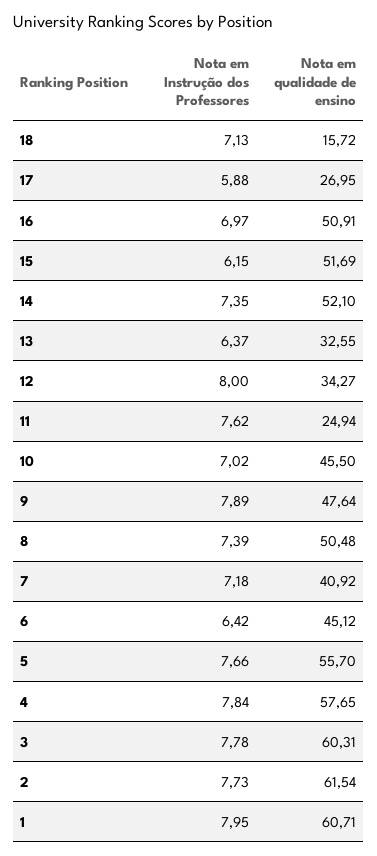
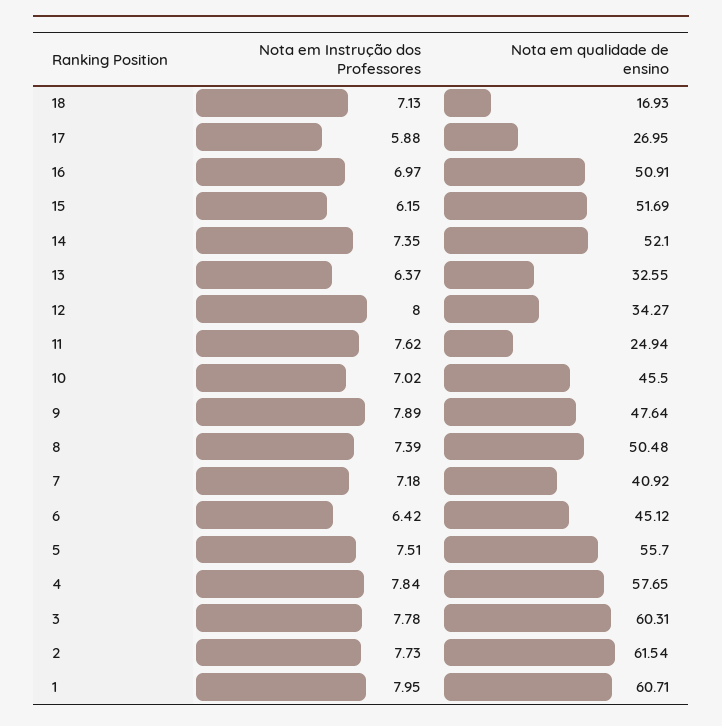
Nota em qualidade de ensino, 18: 15.72 -> 16.93
Nota em Instrução dos Professores, 5: 7.66 -> 7.51

